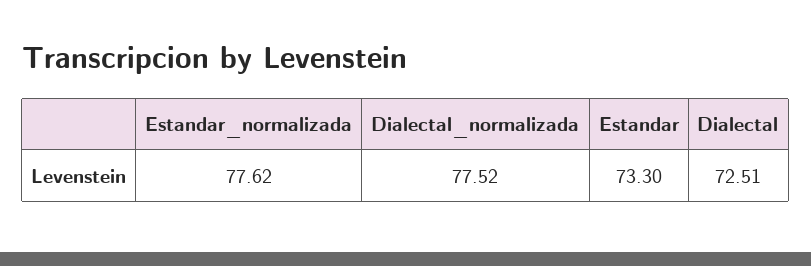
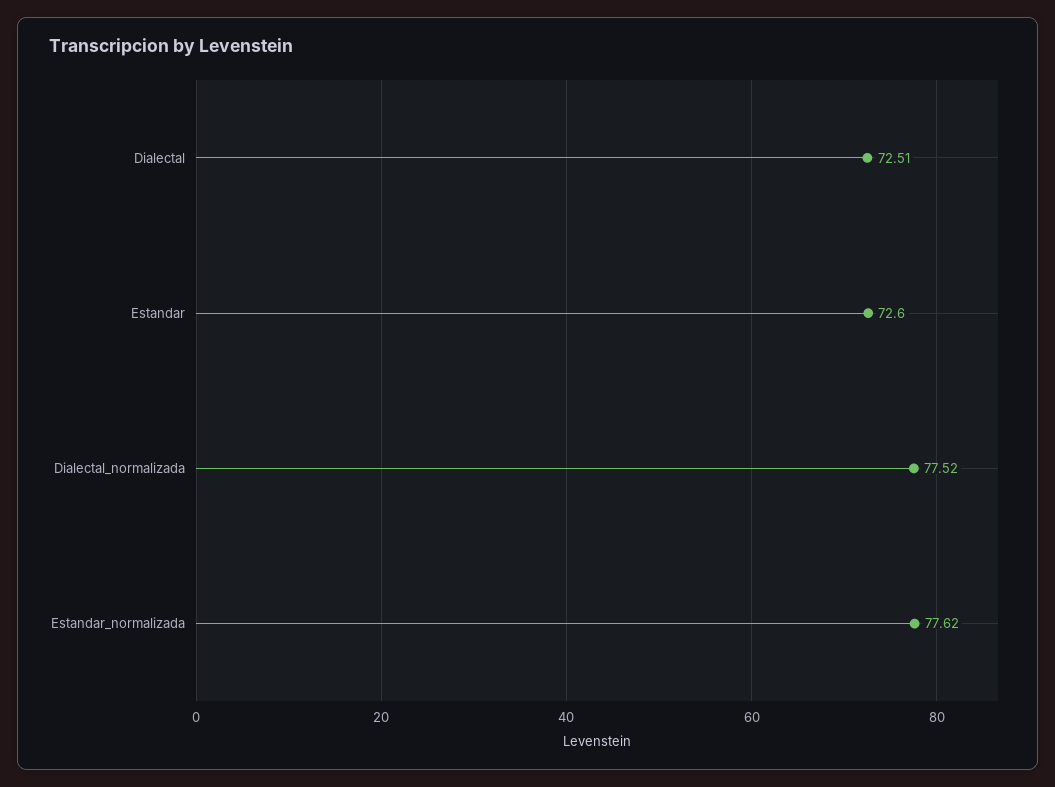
Estandar: 73.3 -> 72.6

